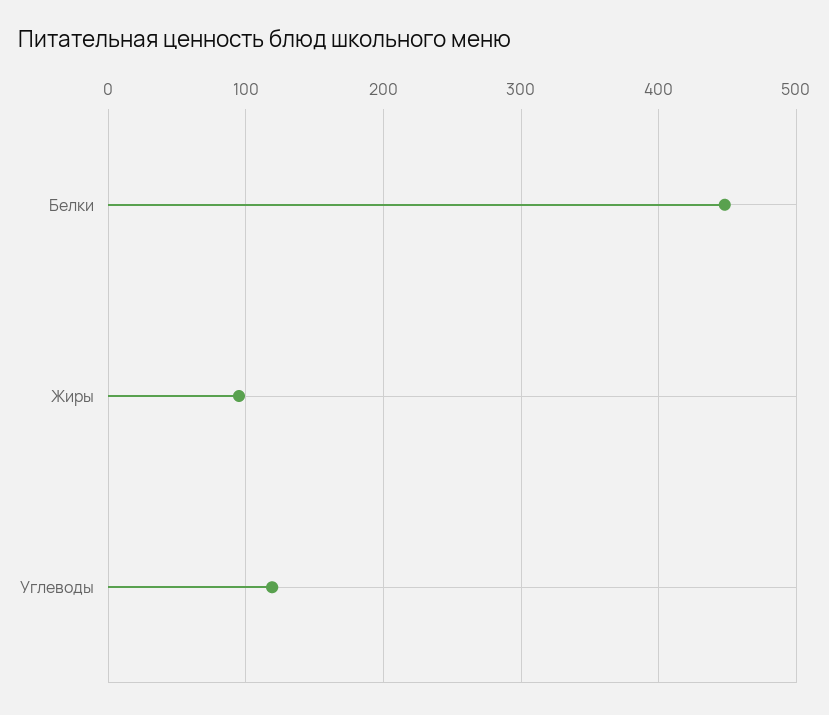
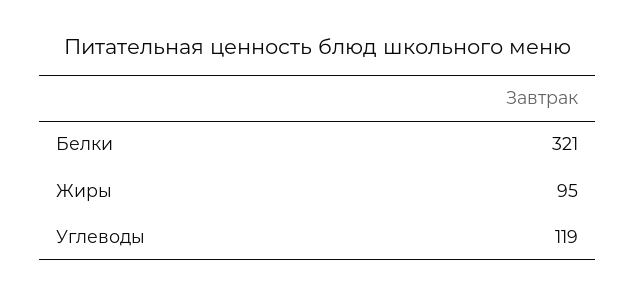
Белки: 450 -> 321

